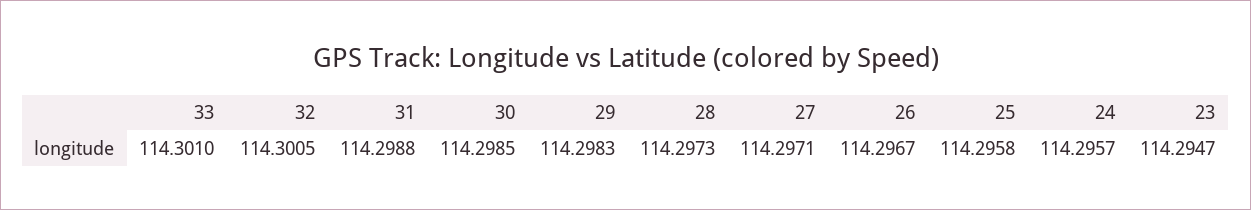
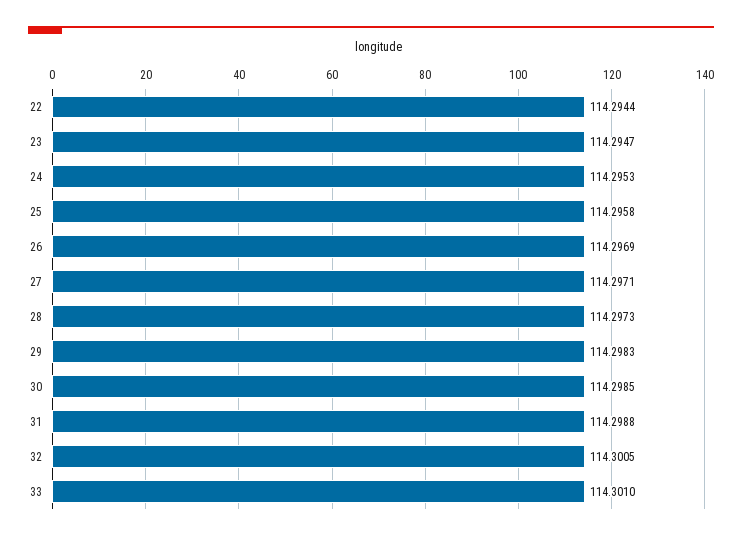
26: 114.2967 -> 114.2969
24: 114.2957 -> 114.2953
22: none -> 114.2944

